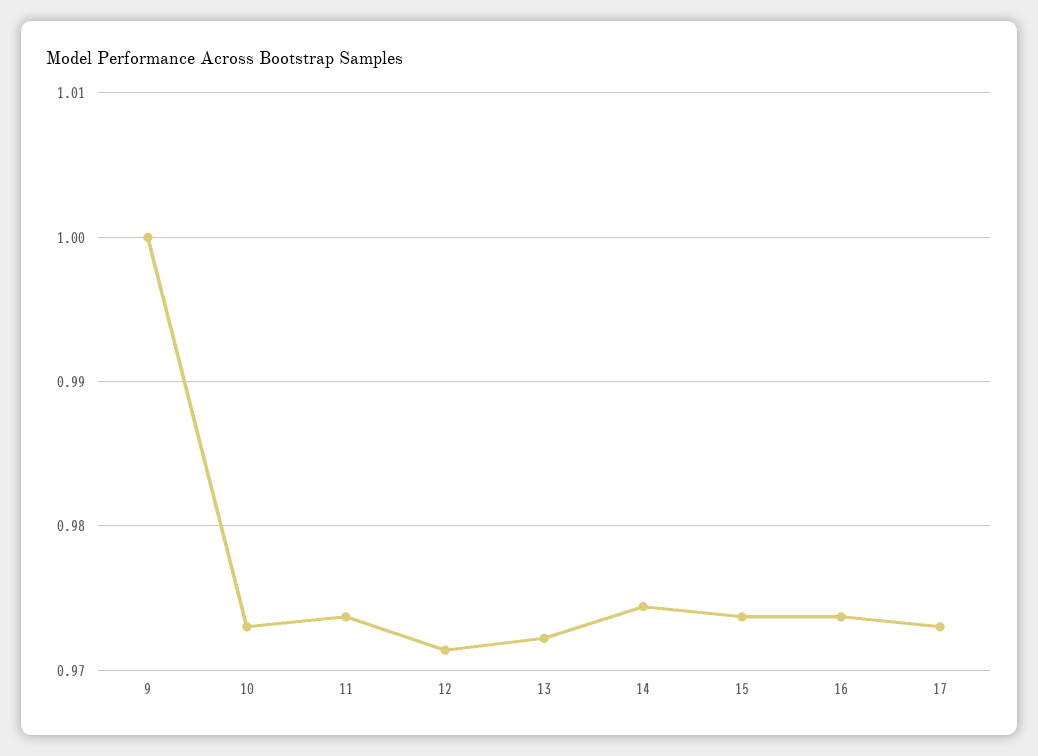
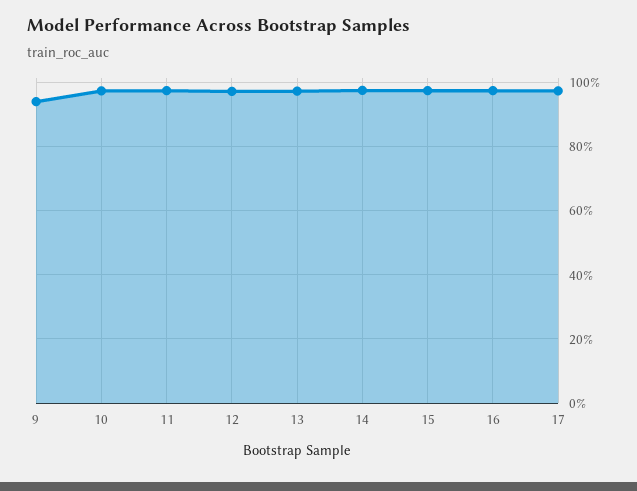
9: 1 -> 0.94

